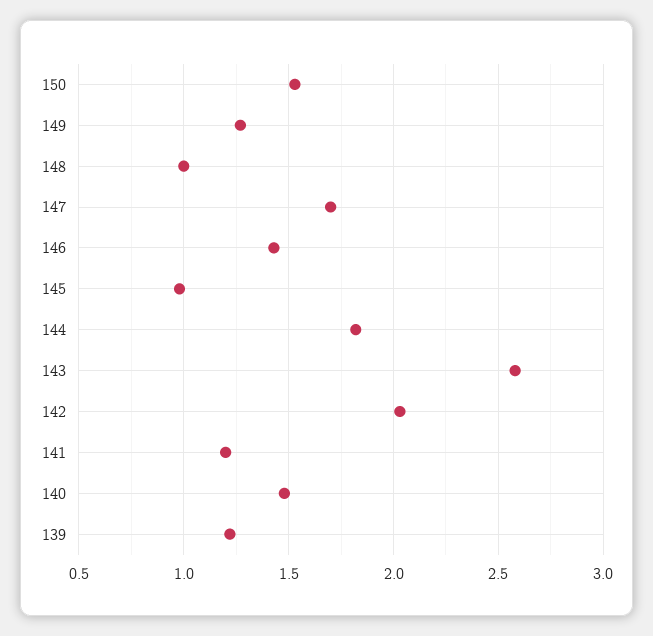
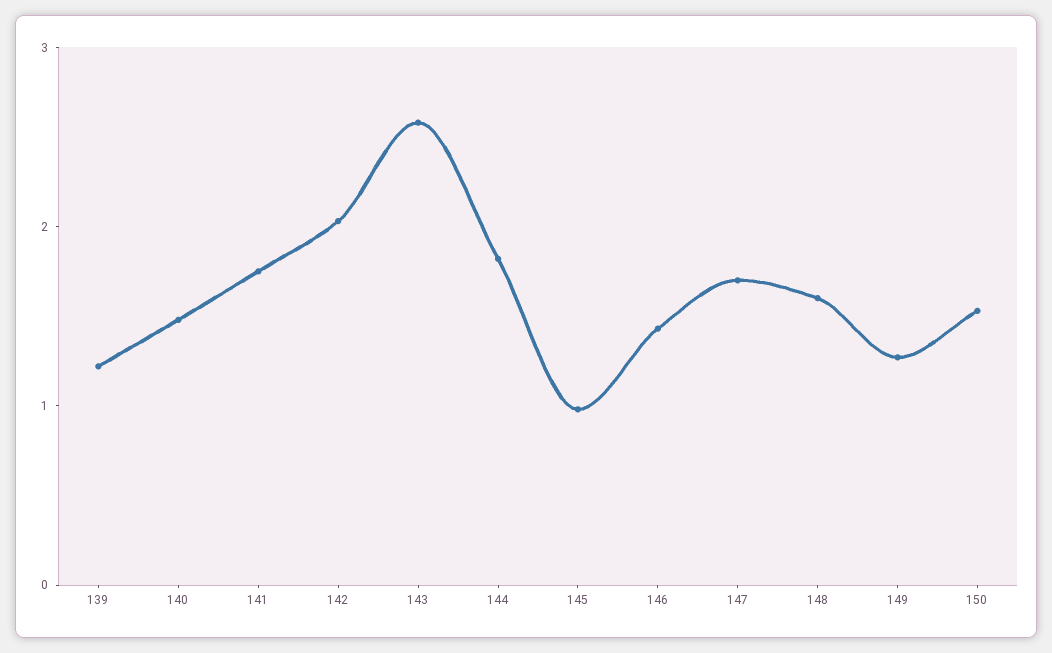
148: 1 -> 1.6
141: 1.2 -> 1.8

